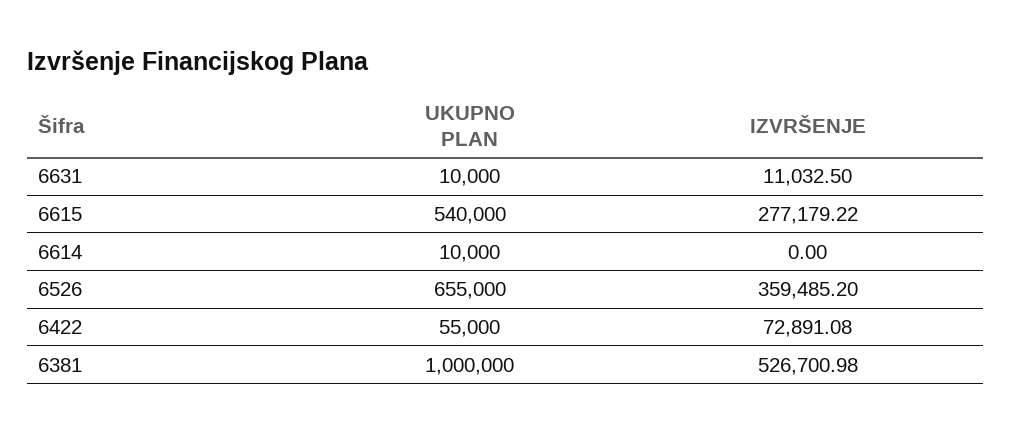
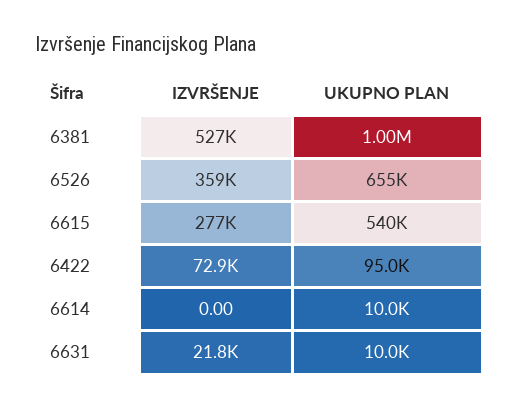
IZVRŠENJE, 6631: 11032.5 -> 21800
UKUPNO PLAN, 6422: 55000 -> 95000

